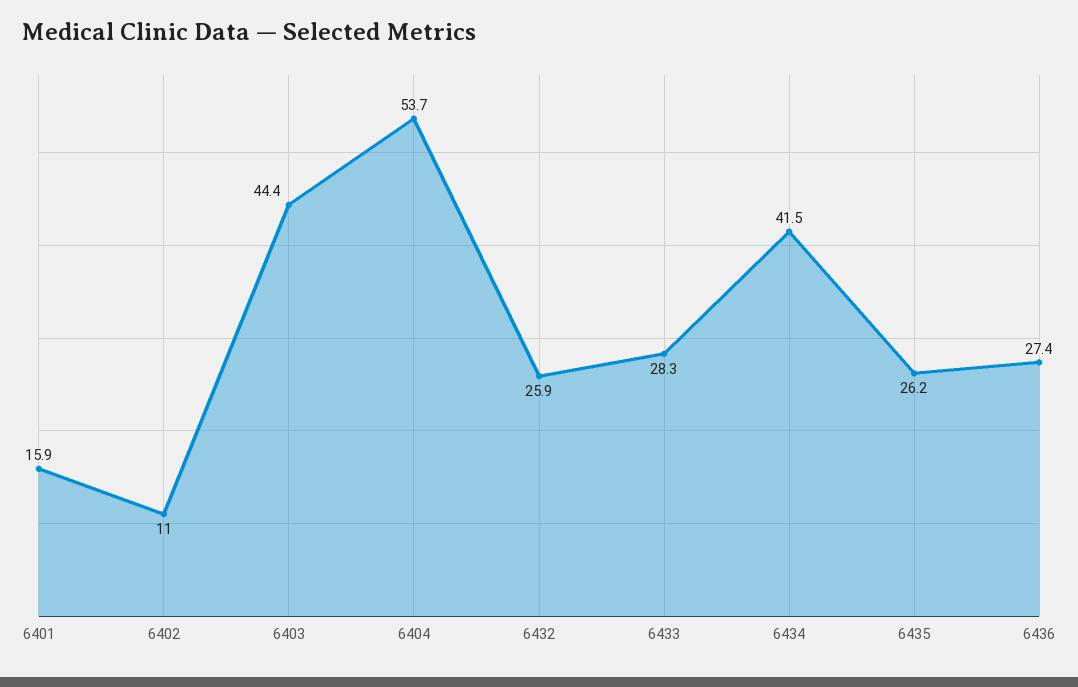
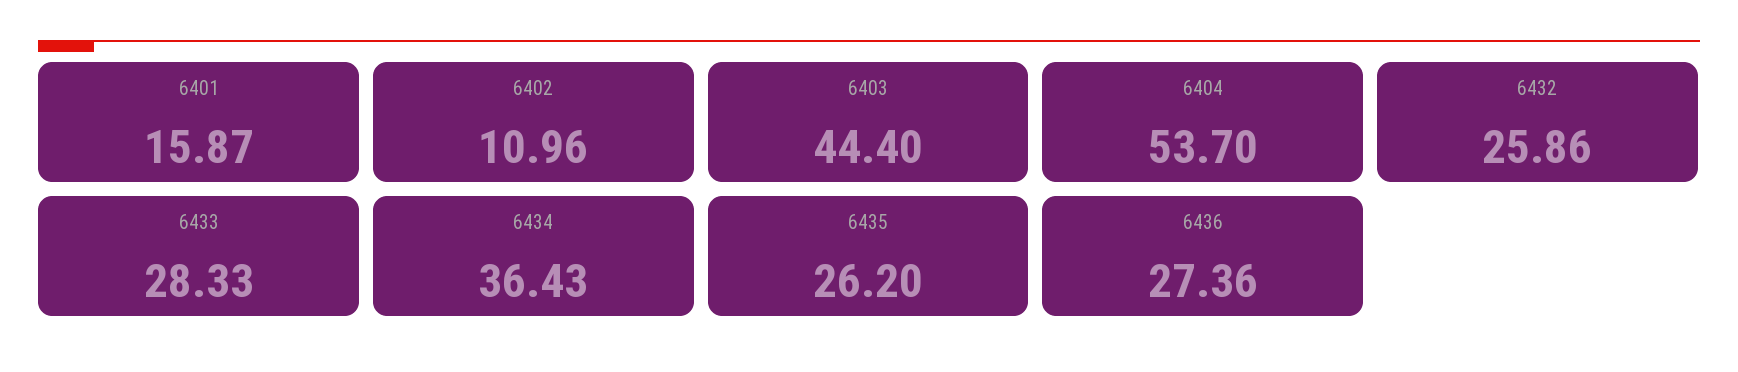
6434: 41.5 -> 36.43

